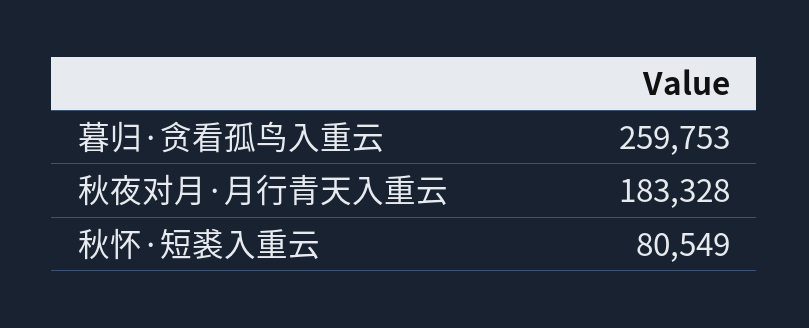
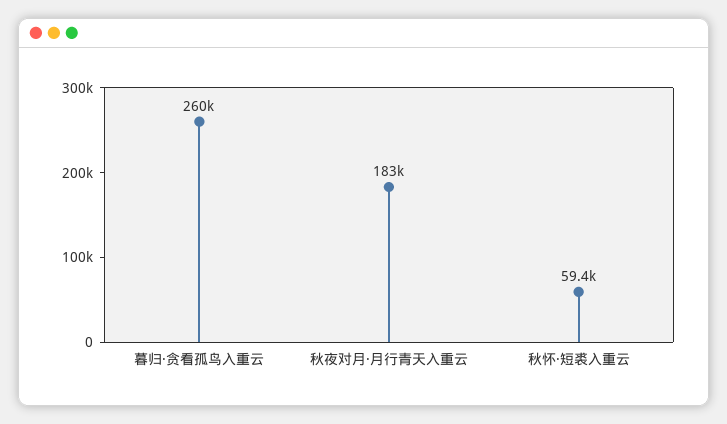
秋怀·短裘入重云: 80549 -> 59400

